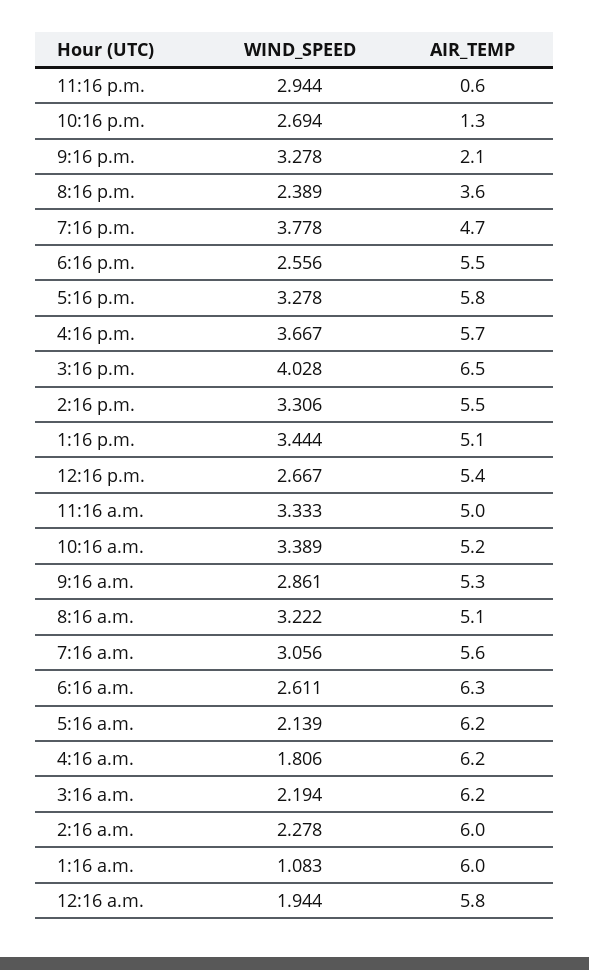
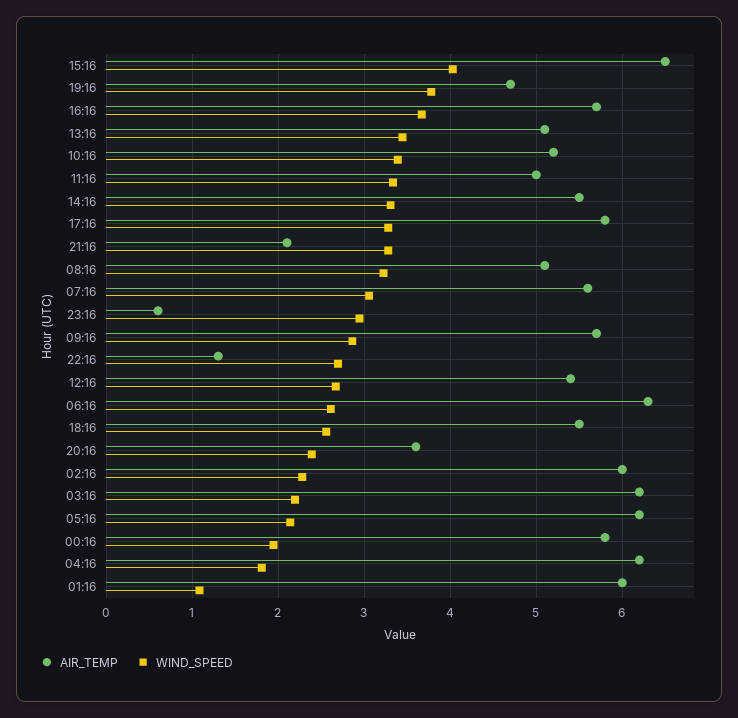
AIR_TEMP, 9:16 a.m.: 5.3 -> 5.7

